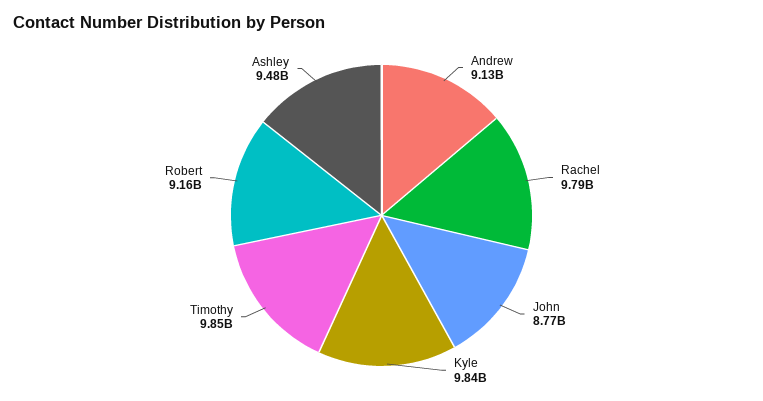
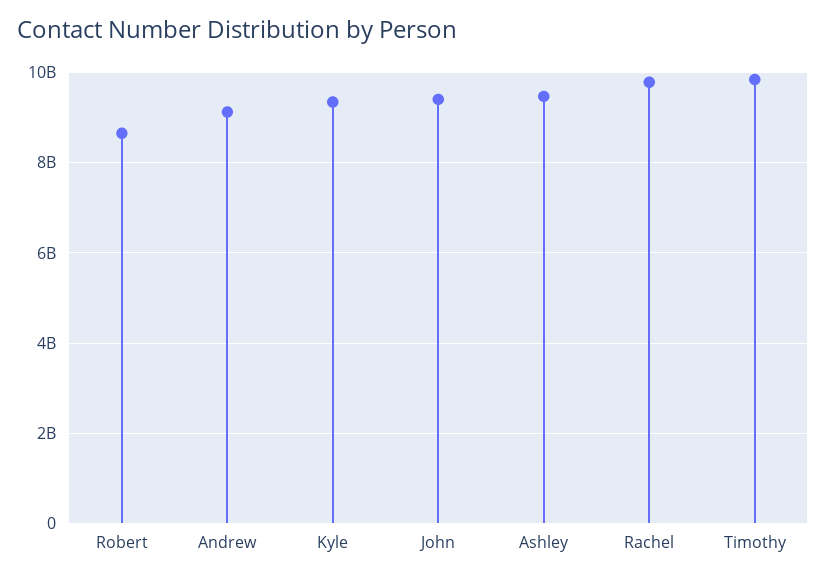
John: 8770000000 -> 9400000000
Kyle: 9840000000 -> 9400000000
Robert: 9160000000 -> 8600000000

